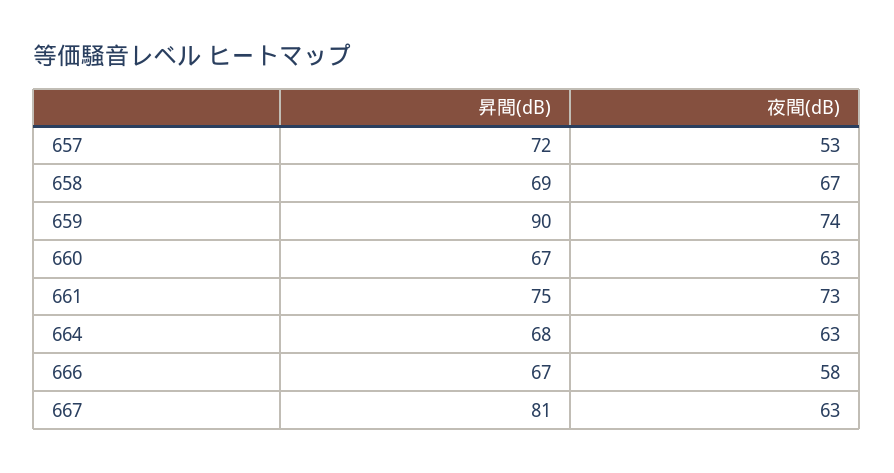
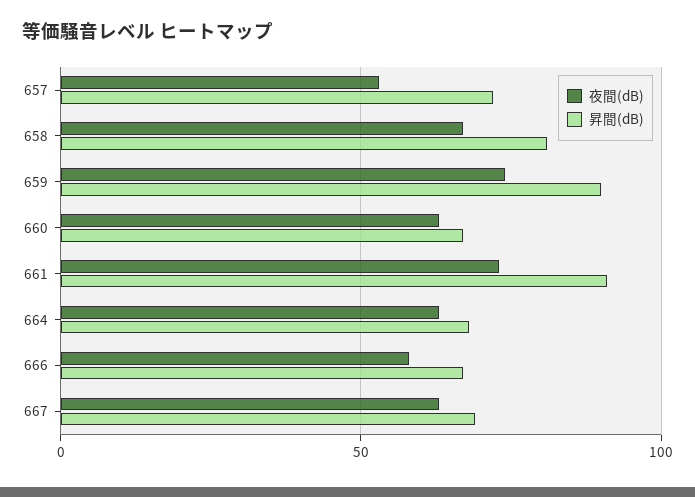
昇間(dB), 658: 69 -> 80
昇間(dB), 661: 75 -> 90
昇間(dB), 667: 81 -> 70

